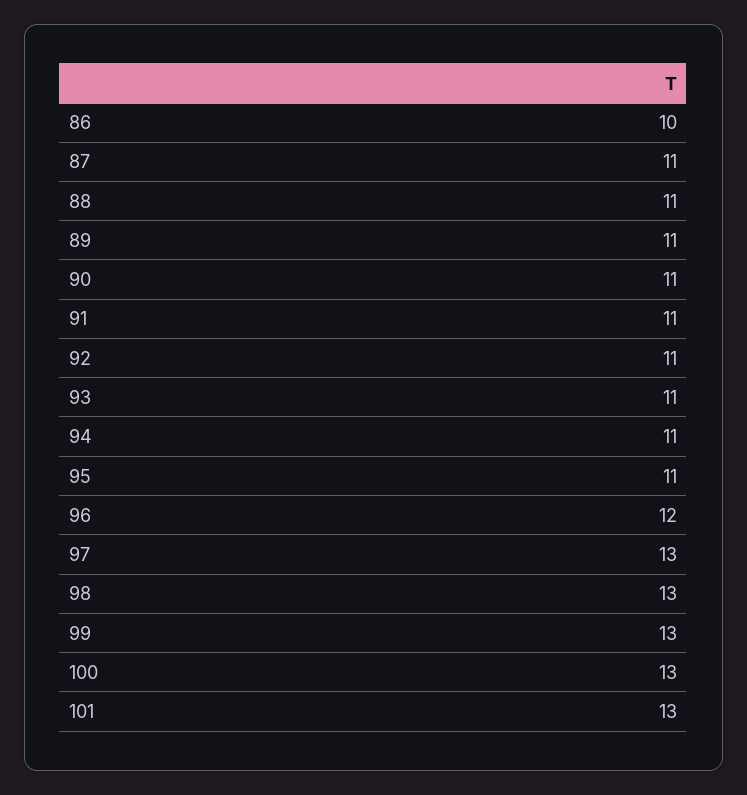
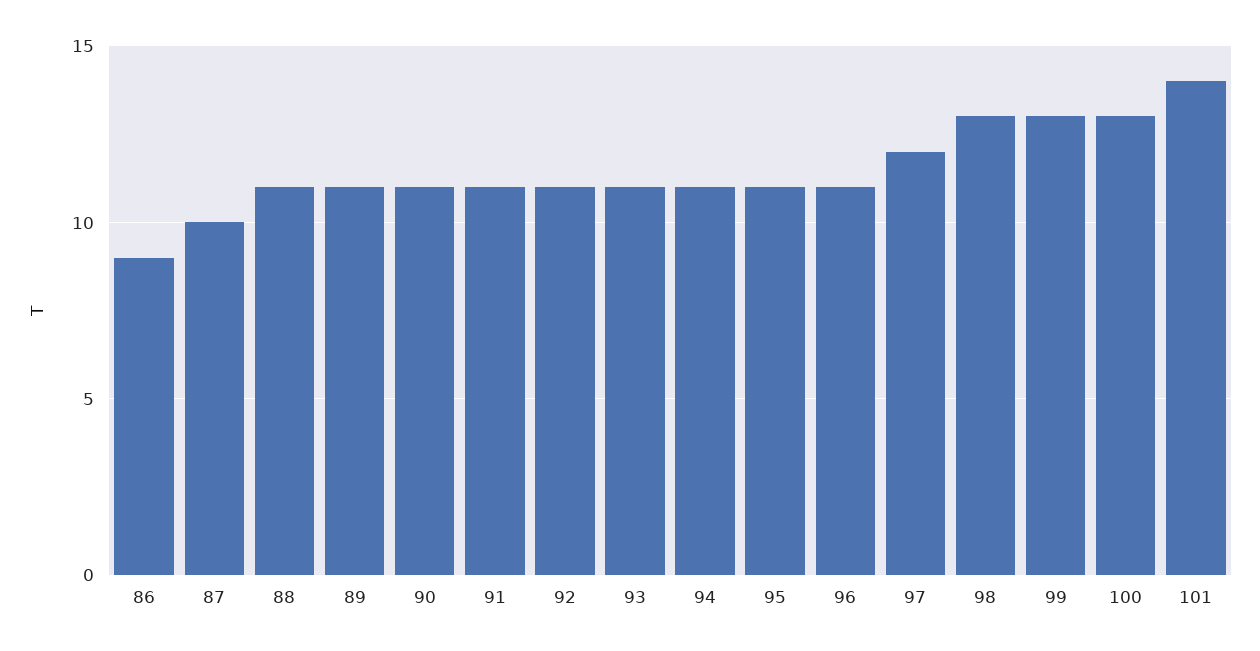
86: 10 -> 9
87: 11 -> 10
96: 12 -> 11
97: 13 -> 12
101: 13 -> 14

